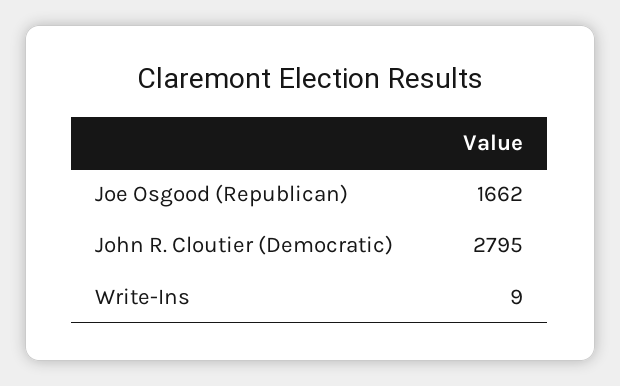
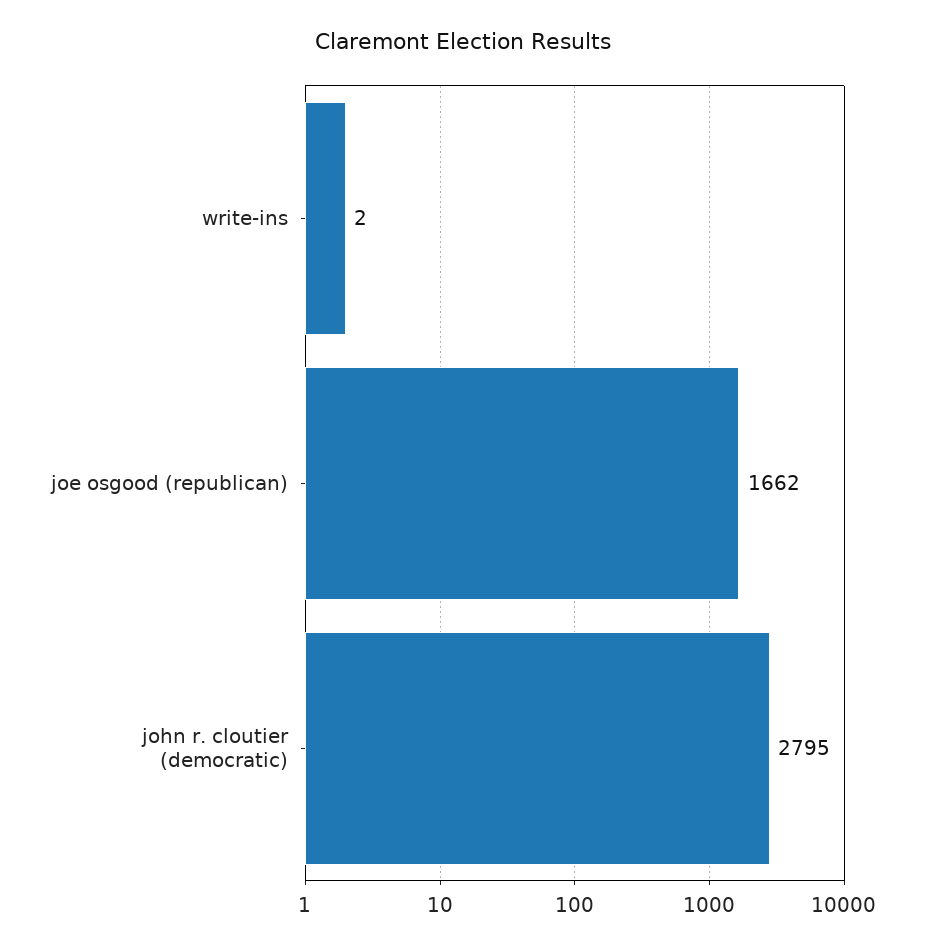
Write-Ins: 9 -> 2

